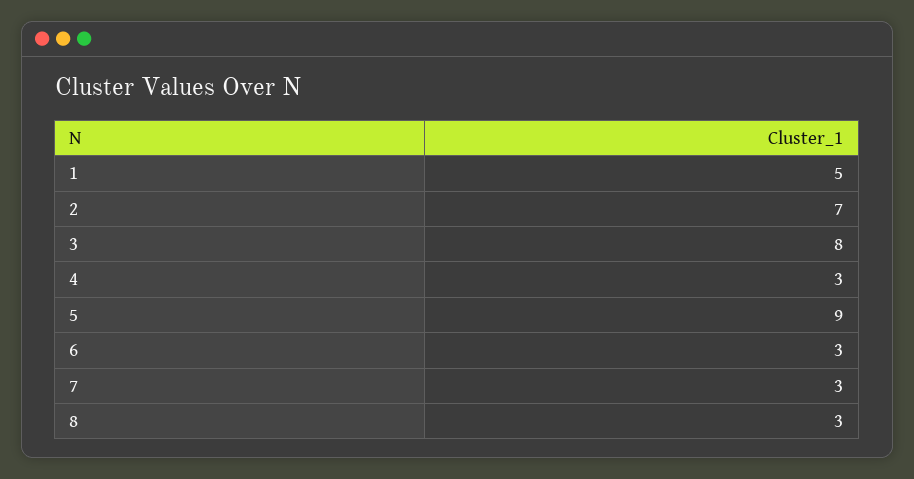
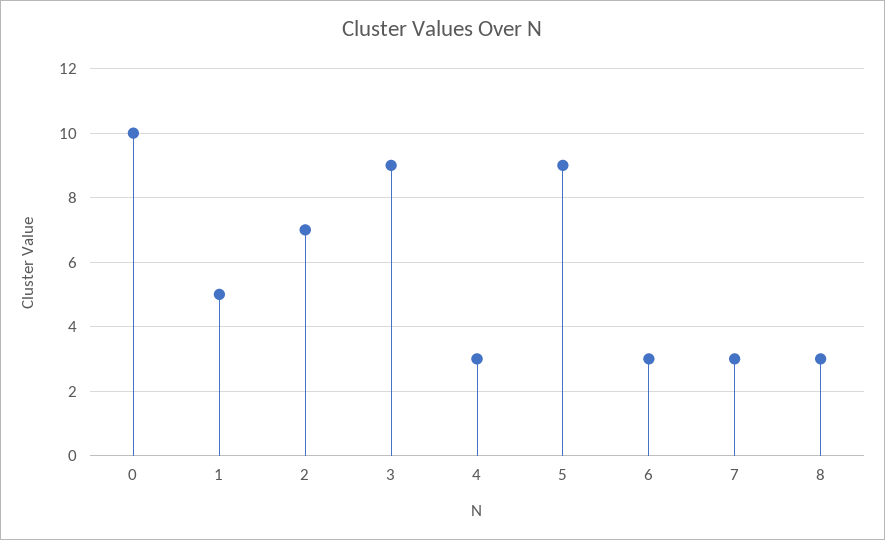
3: 8 -> 9
0: none -> 10

